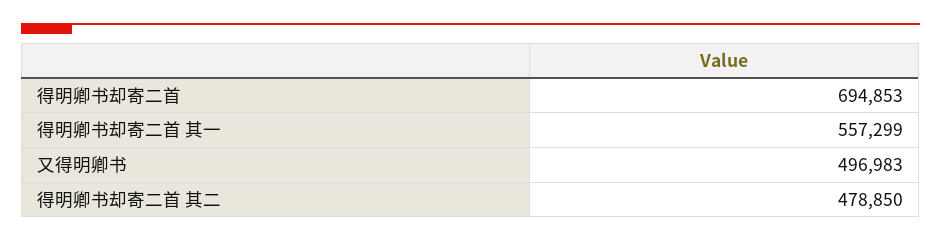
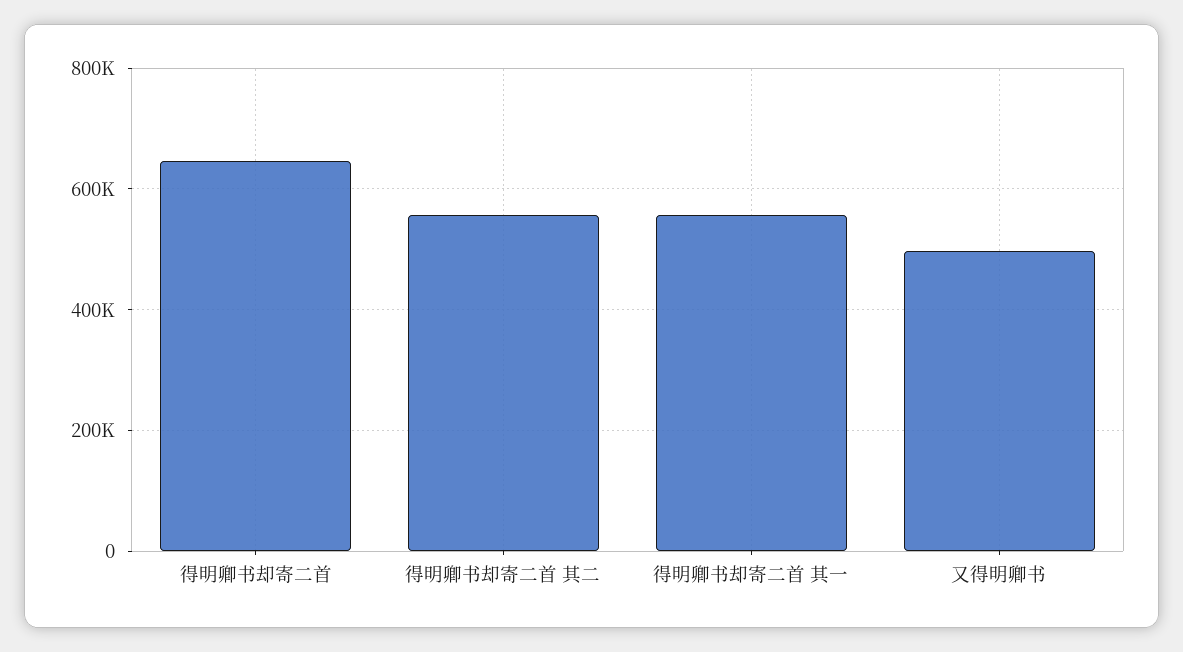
得明卿书却寄二首: 694853 -> 640000
得明卿书却寄二首 其二: 478850 -> 560000

